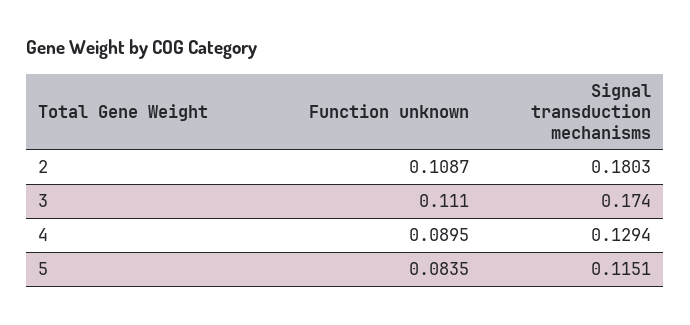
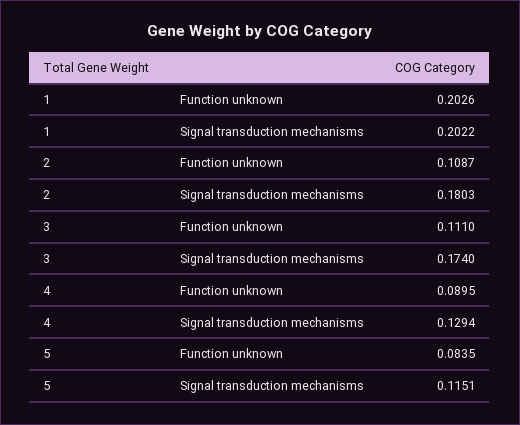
Function unknown, 1: none -> 0.2026
Signal transduction mechanisms, 1: none -> 0.2022

